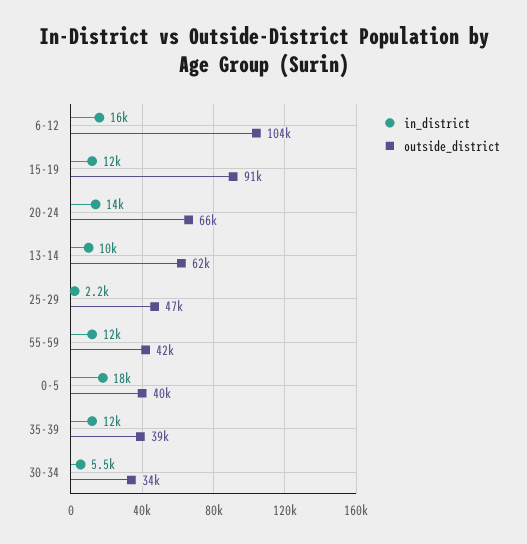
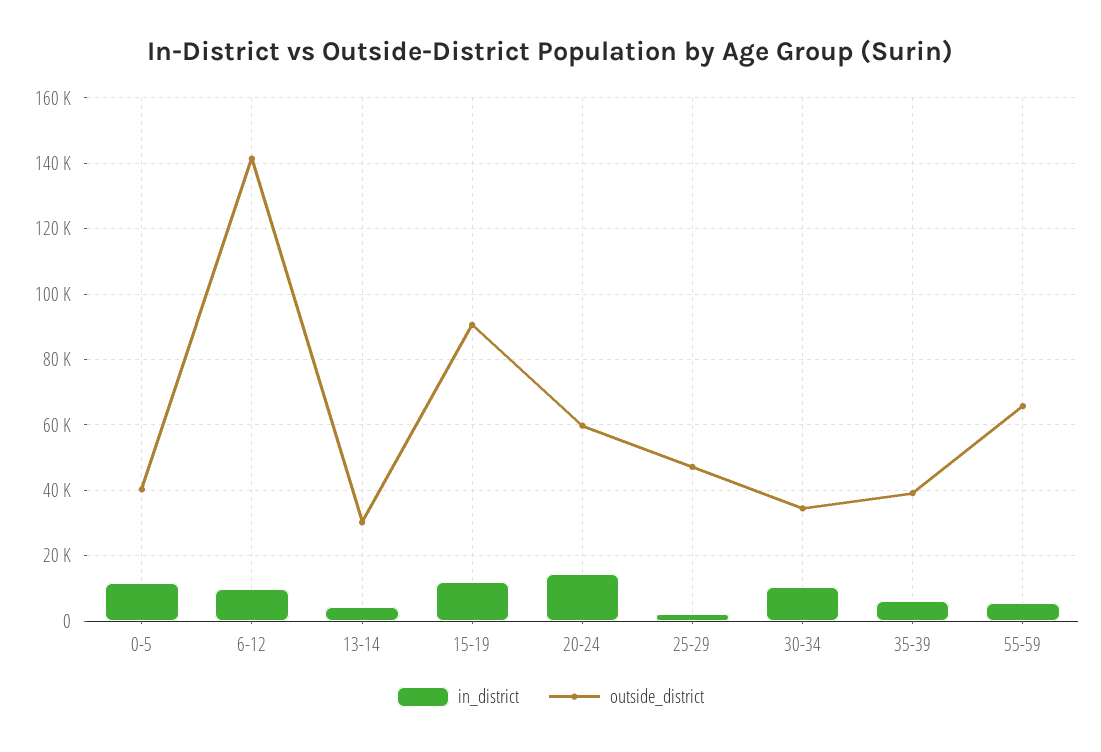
in_district, 6-12: 16000 -> 10000
outside_district, 6-12: 104000 -> 142000
outside_district, 20-24: 66000 -> 60000
in_district, 13-14: 10000 -> 4000
outside_district, 13-14: 62000 -> 30000
in_district, 55-59: 12000 -> 6000
outside_district, 55-59: 42000 -> 66000
in_district, 0-5: 18000 -> 12000
in_district, 35-39: 12000 -> 6000
in_district, 30-34: 5500 -> 10000

